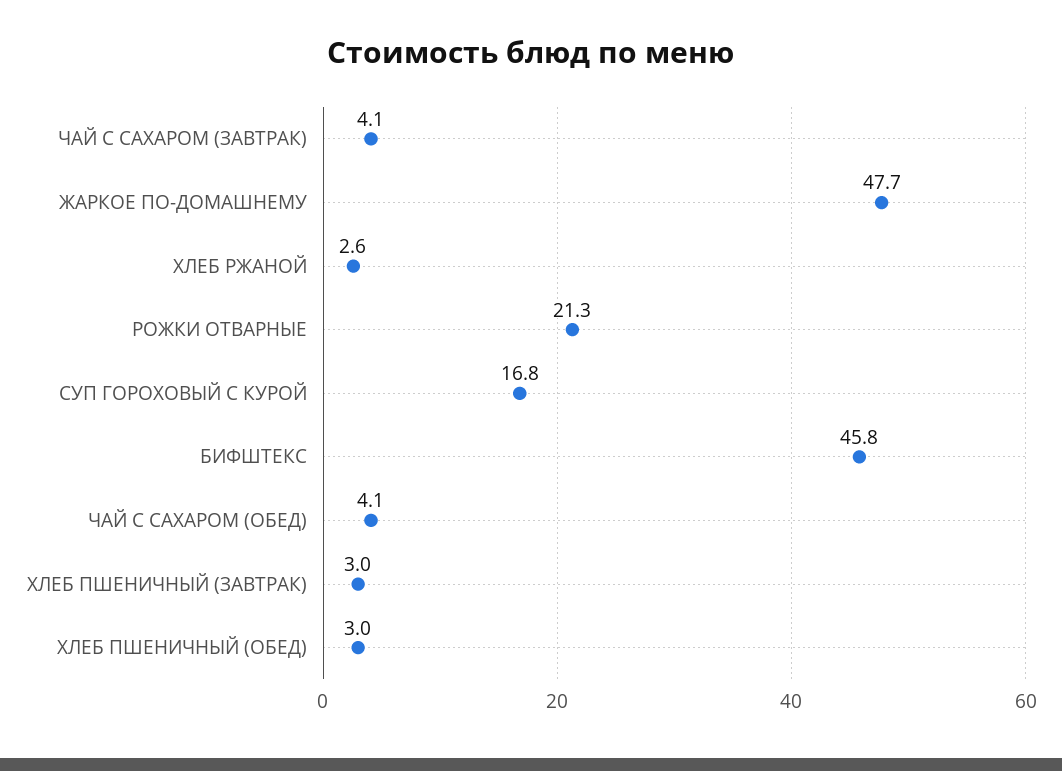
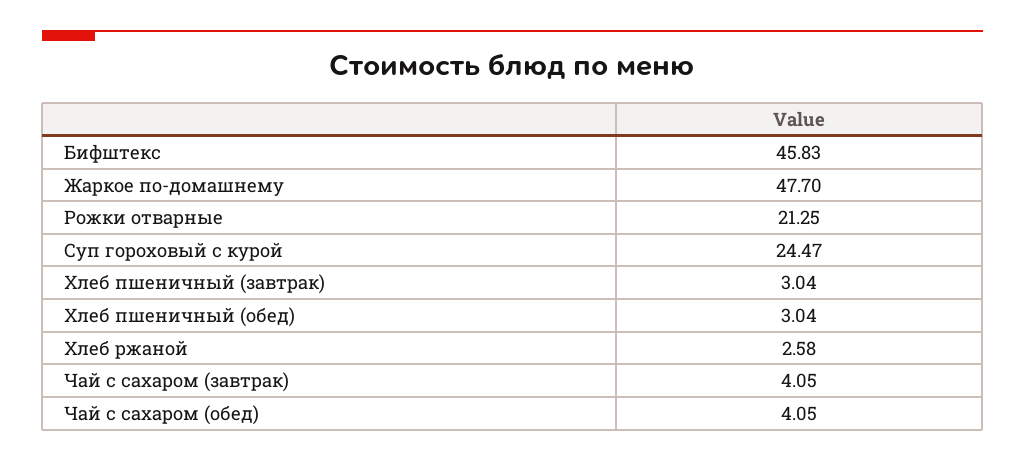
СУП ГОРОХОВЫЙ С КУРОЙ: 16.8 -> 24.47

